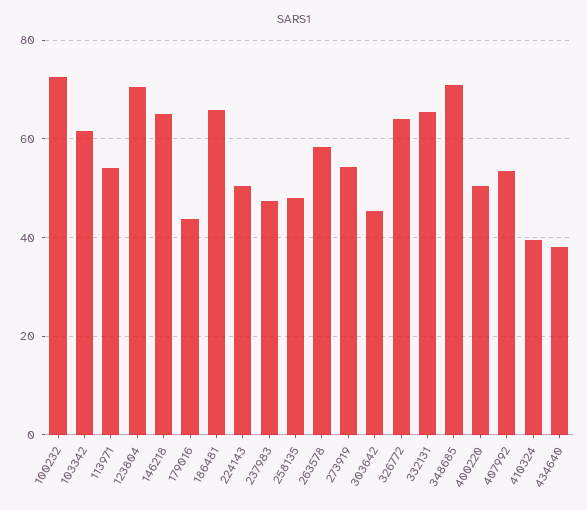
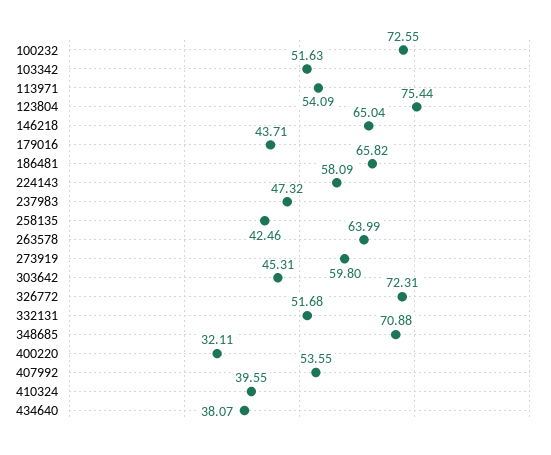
103342: 62 -> 51.63
123804: 70 -> 75.44
224143: 50 -> 58.09
258135: 48 -> 42.46
263578: 58 -> 63.99
273919: 54 -> 59.8
326772: 64 -> 72.31
332131: 66 -> 51.68
400220: 50 -> 32.11

